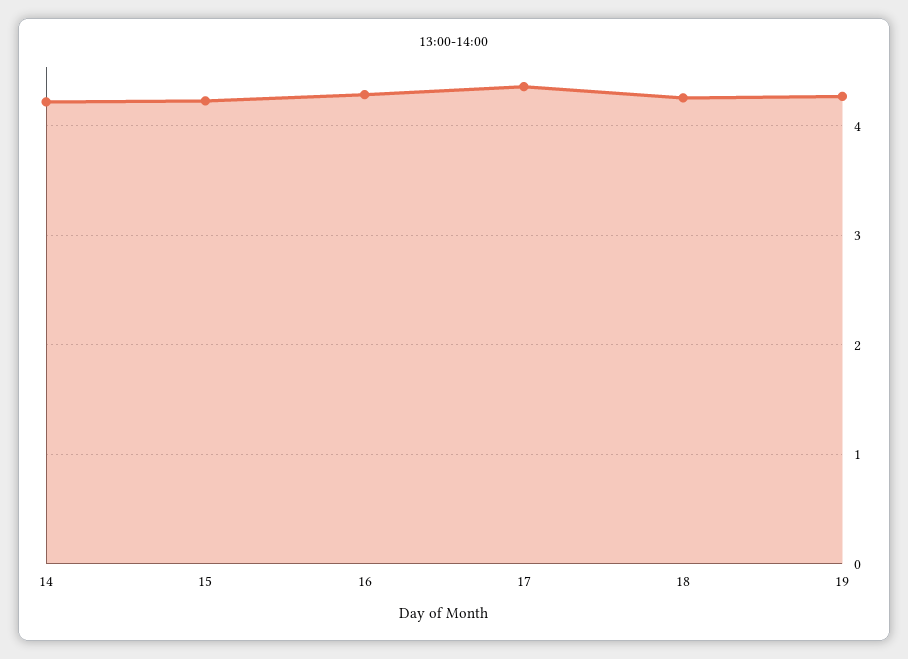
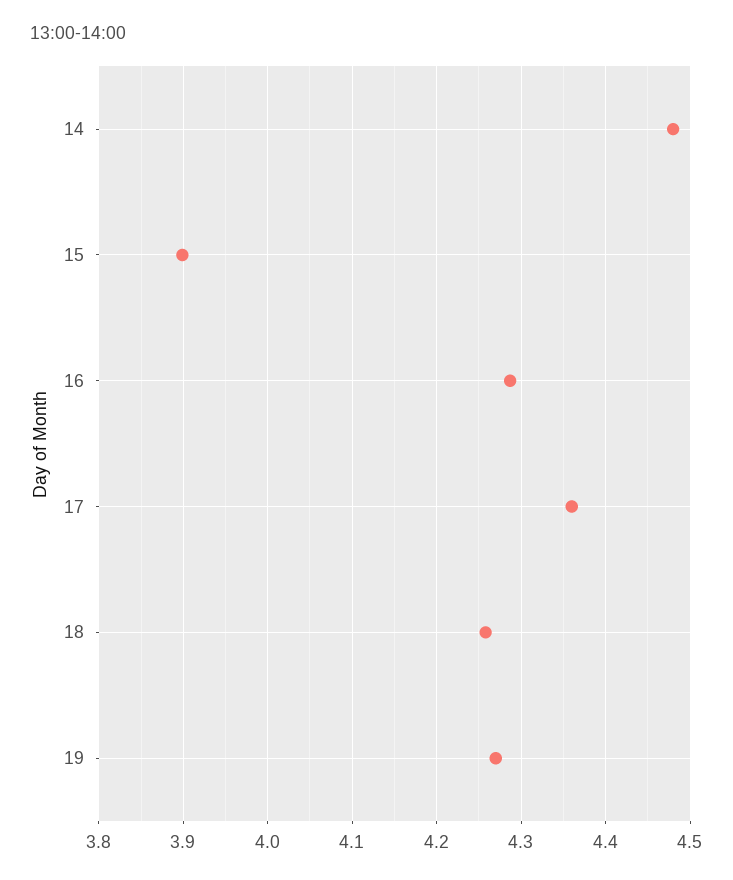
14: 4.2 -> 4.48
15: 4.2 -> 3.9

